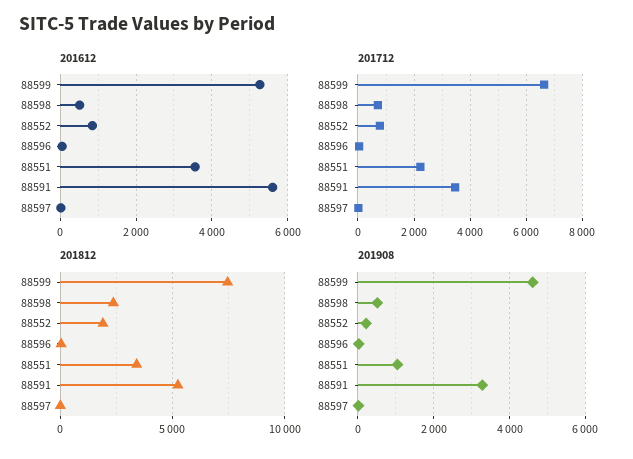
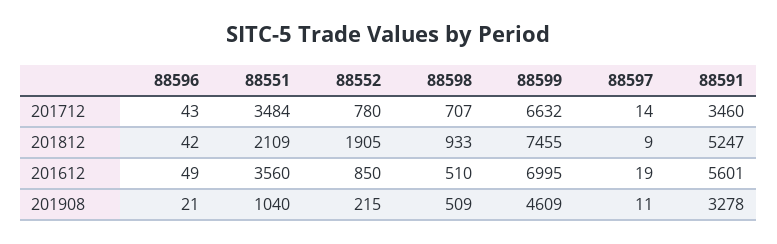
201612, 88599: 5200 -> 6995
201712, 88551: 2250 -> 3484
201812, 88598: 2500 -> 933
201812, 88551: 3500 -> 2109

